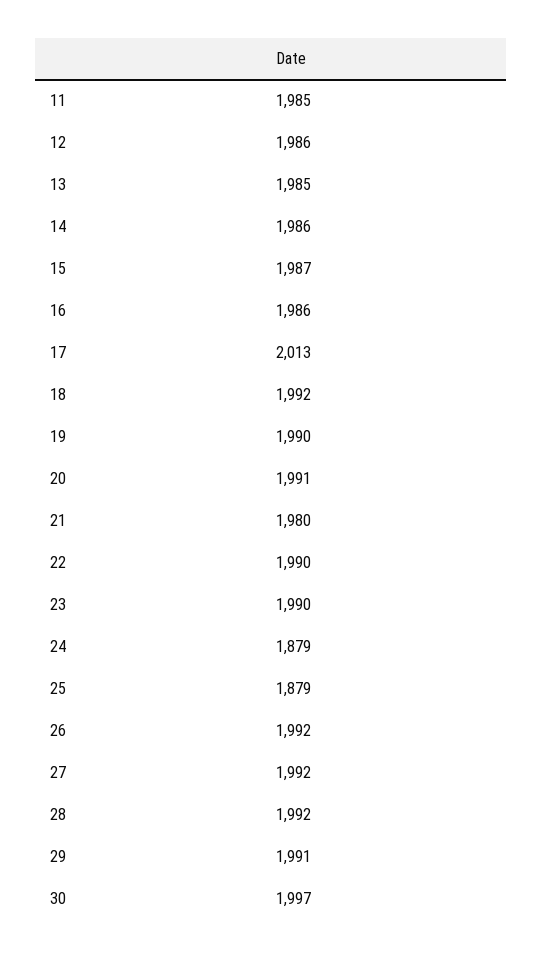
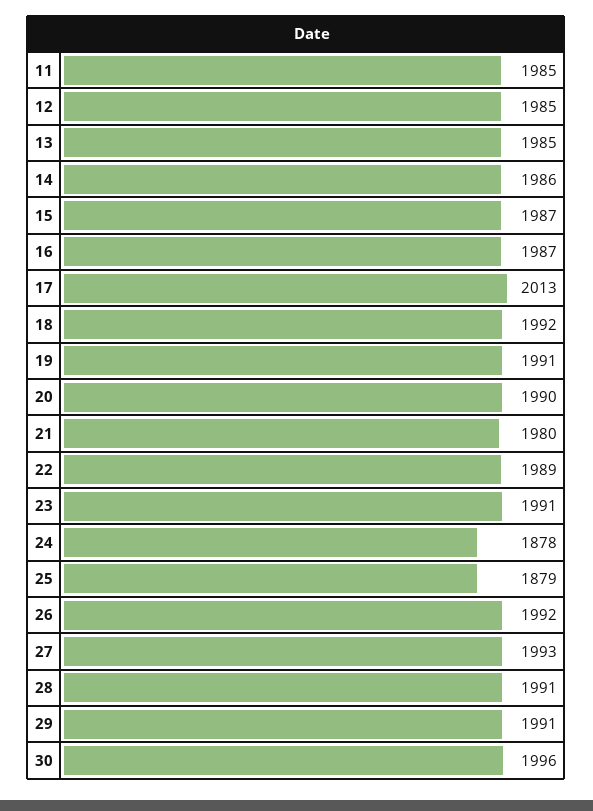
12: 1986 -> 1985
16: 1986 -> 1987
19: 1990 -> 1991
20: 1991 -> 1990
22: 1990 -> 1989
23: 1990 -> 1991
24: 1879 -> 1878
27: 1992 -> 1993
28: 1992 -> 1991
30: 1997 -> 1996

